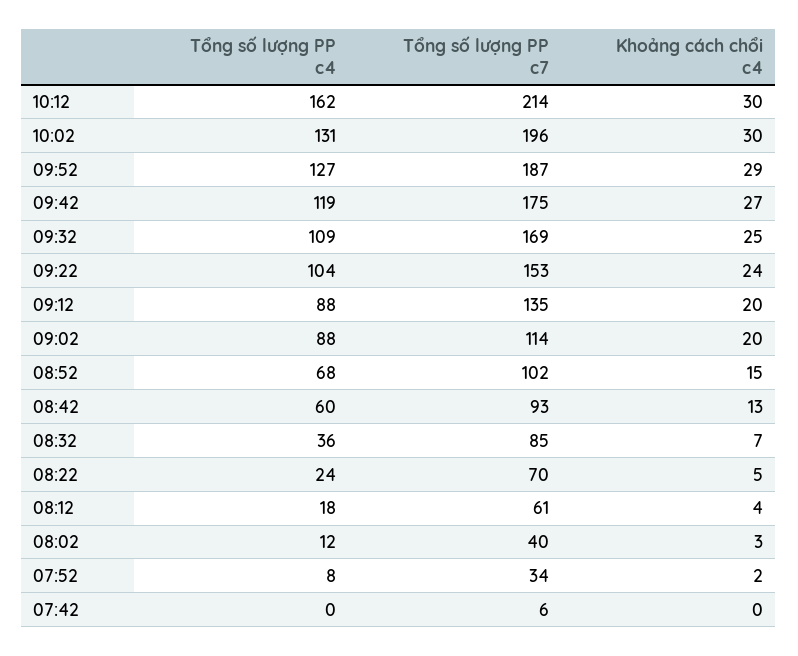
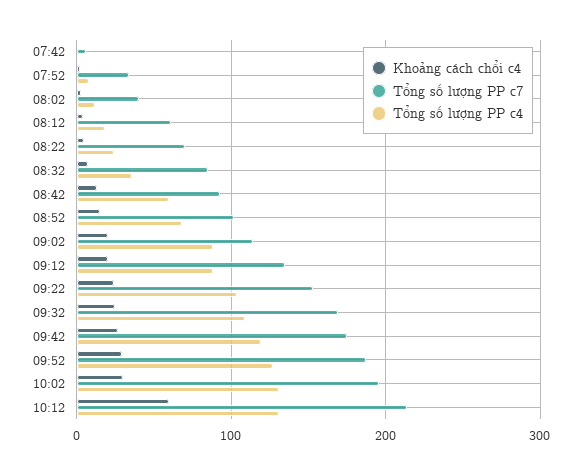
Tổng số lượng PP c4, 10:12: 162 -> 130
Khoảng cách chổi c4, 10:12: 30 -> 60

